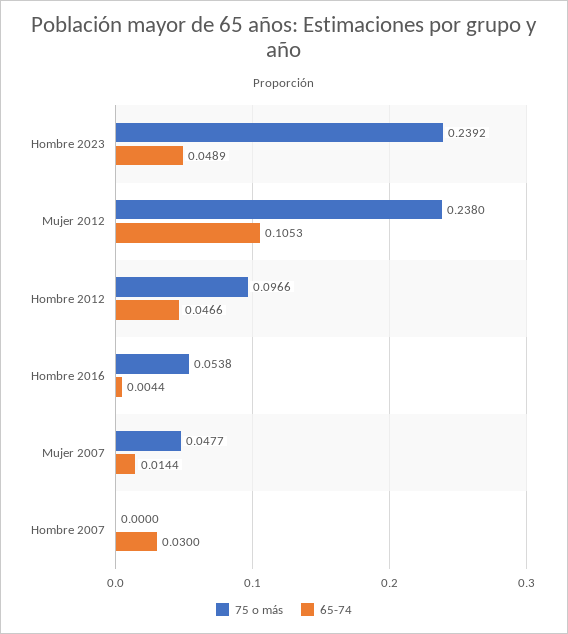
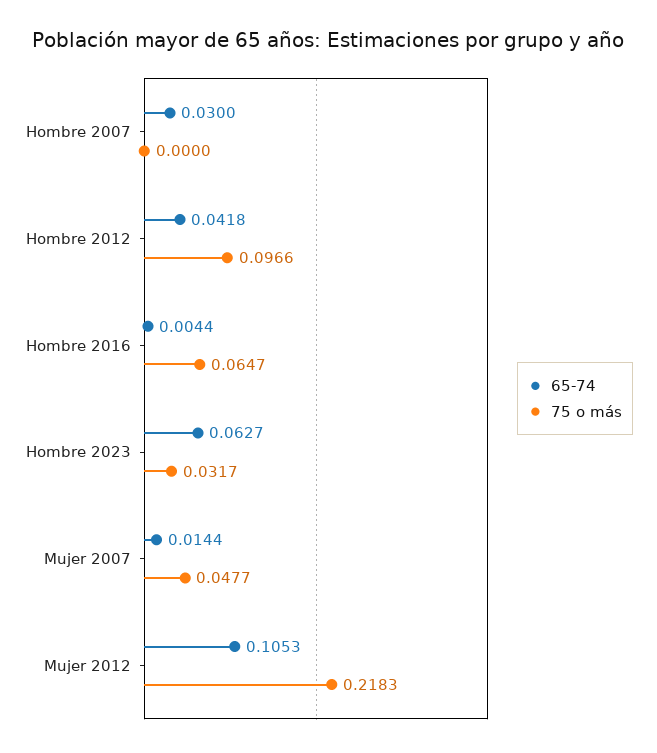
75 o más, Hombre 2023: 0.2392 -> 0.0317
65-74, Hombre 2023: 0.0489 -> 0.0627
75 o más, Mujer 2012: 0.238 -> 0.2183
65-74, Hombre 2012: 0.0466 -> 0.0418
75 o más, Hombre 2016: 0.0538 -> 0.0647

